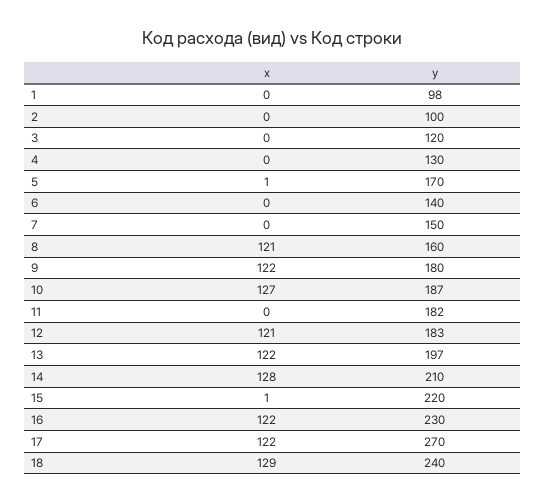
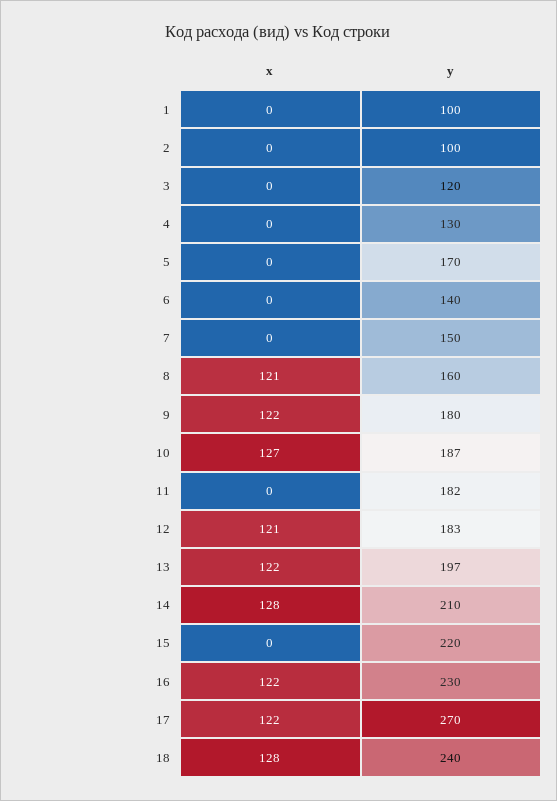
y, 1: 98 -> 100
x, 5: 1 -> 0
x, 15: 1 -> 0
x, 18: 129 -> 128

